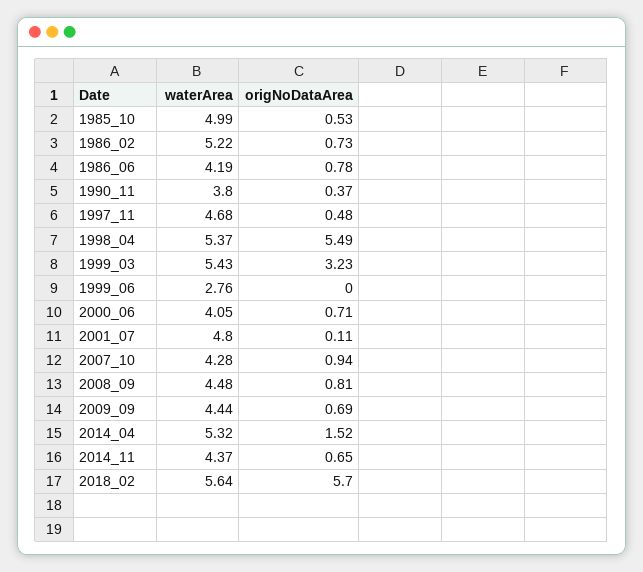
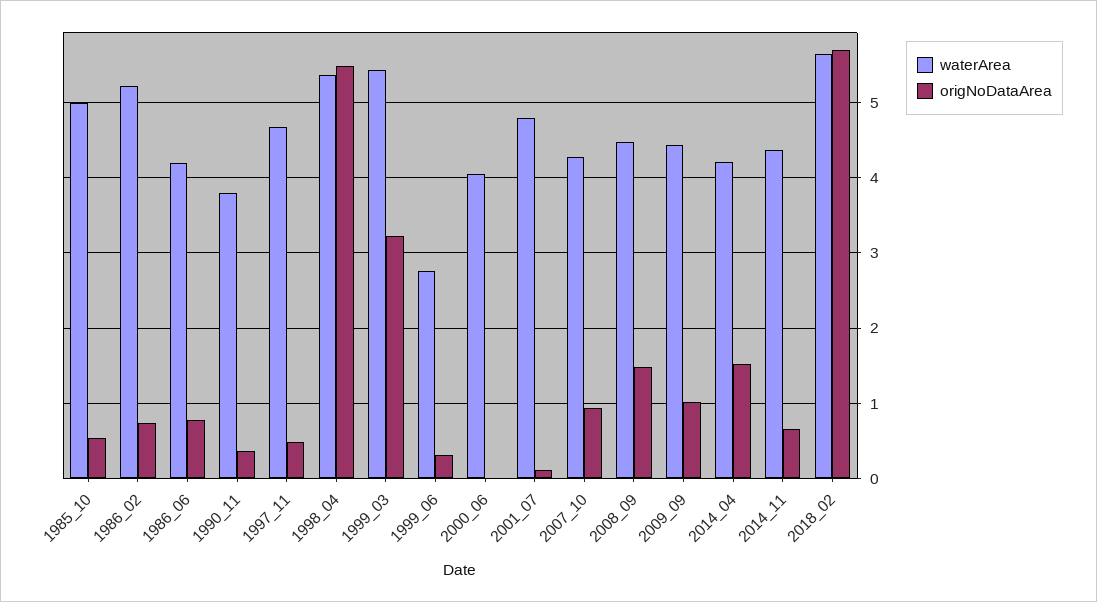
origNoDataArea, 1999_06: 0 -> 0.3
origNoDataArea, 2000_06: 0.71 -> 0
origNoDataArea, 2008_09: 0.81 -> 1.5
origNoDataArea, 2009_09: 0.69 -> 1
waterArea, 2014_04: 5.32 -> 4.2

